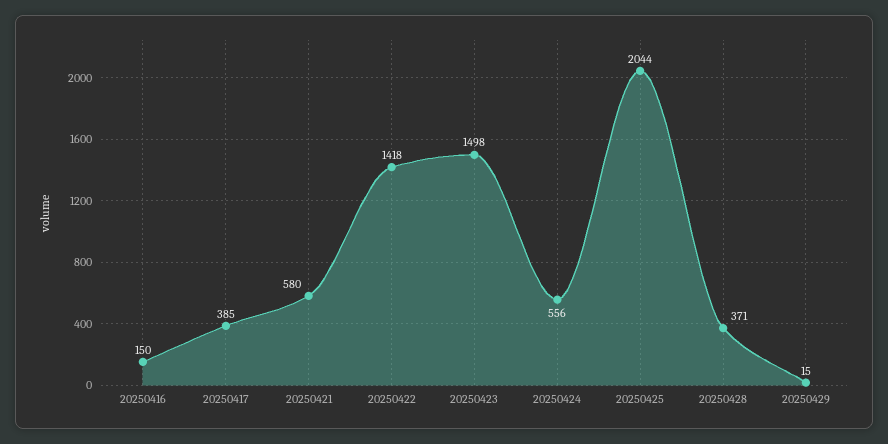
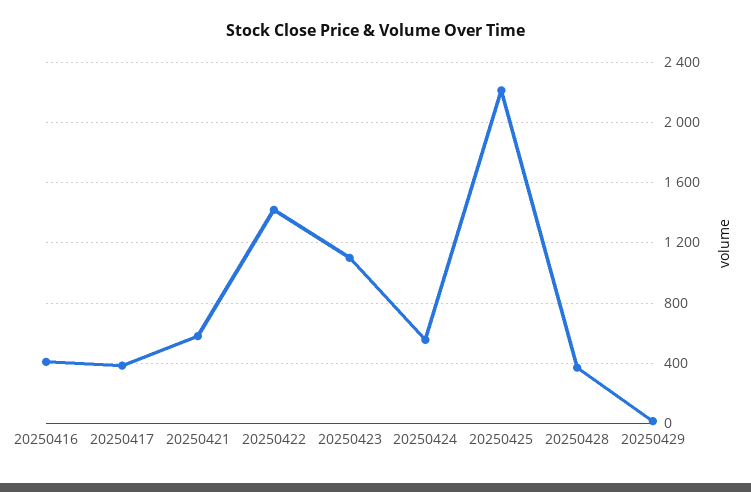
20250416: 150 -> 400
20250423: 1498 -> 1100
20250425: 2044 -> 2200

